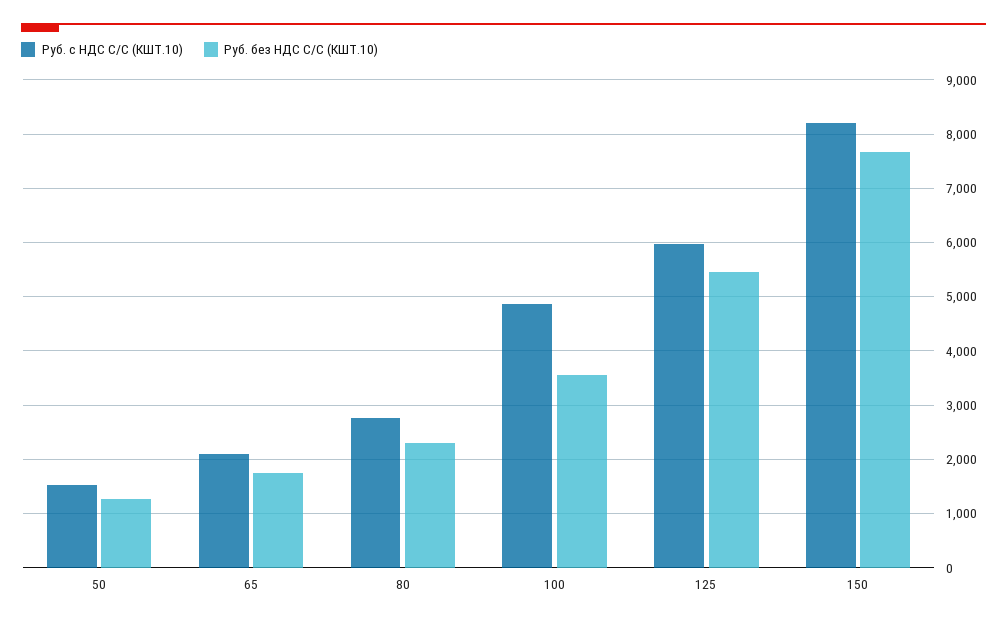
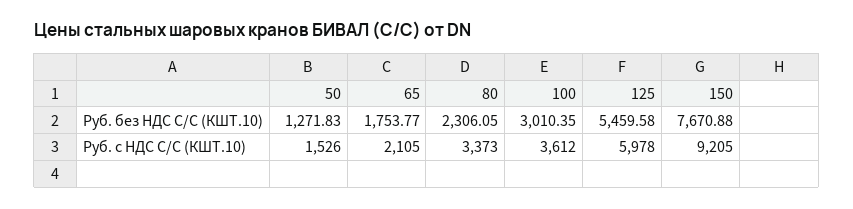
Руб. с НДС С/С (КШТ.10), 80: 2800 -> 3373
Руб. с НДС С/С (КШТ.10), 100: 4800 -> 3612
Руб. без НДС С/С (КШТ.10), 100: 3600 -> 3010.35
Руб. с НДС С/С (КШТ.10), 150: 8200 -> 9205

